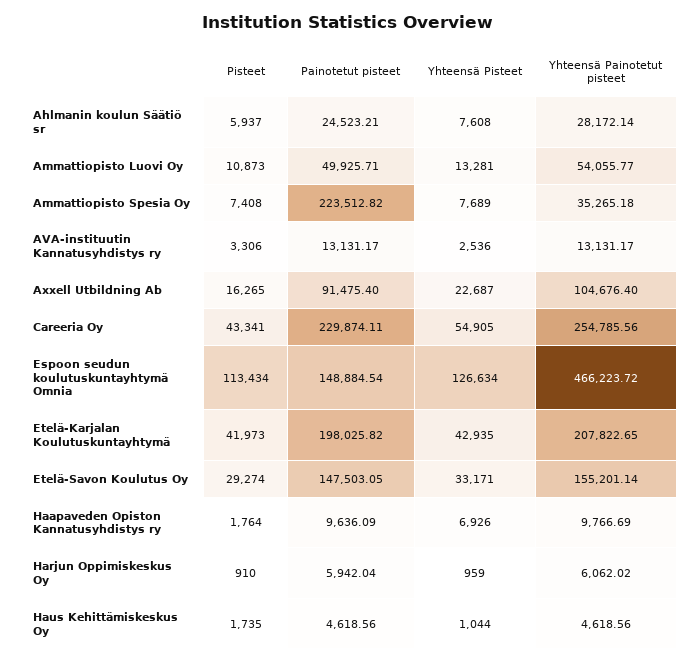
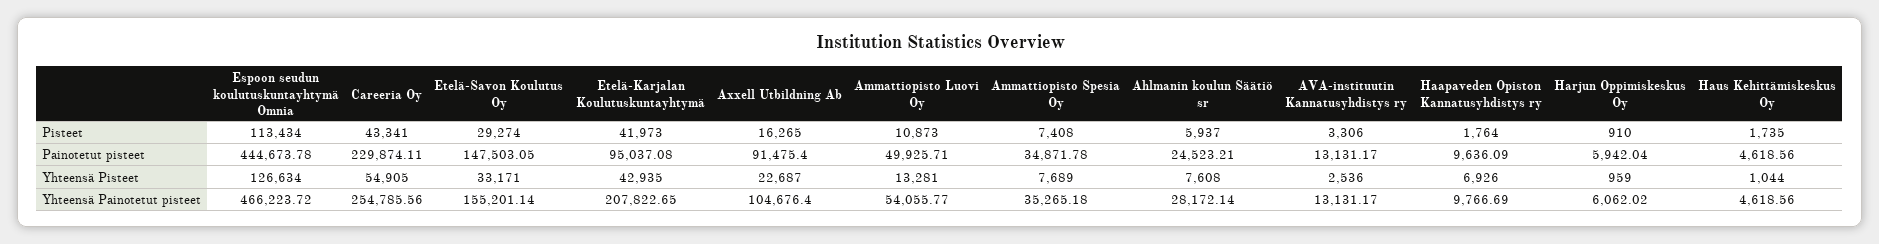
Painotetut pisteet, Ammattiopisto Spesia Oy: 223512.82 -> 34871.78
Painotetut pisteet, Espoon seudun koulutuskuntayhtymä Omnia: 148884.54 -> 444673.78
Painotetut pisteet, Etelä-Karjalan Koulutuskuntayhtymä: 198025.82 -> 95037.08

